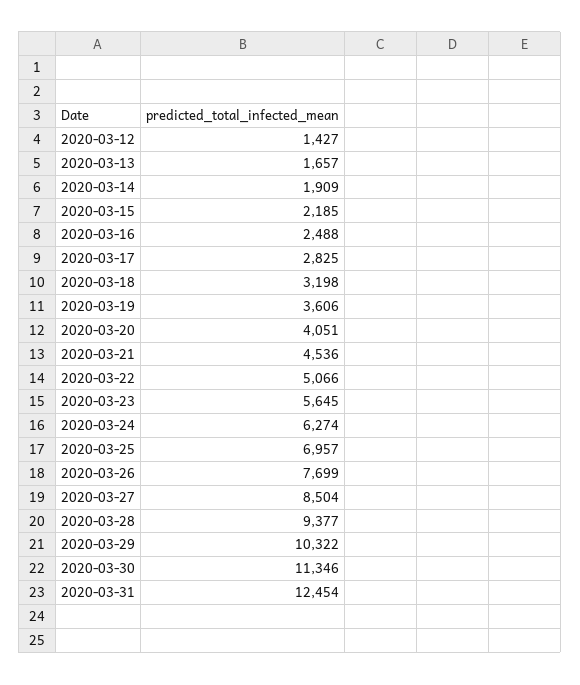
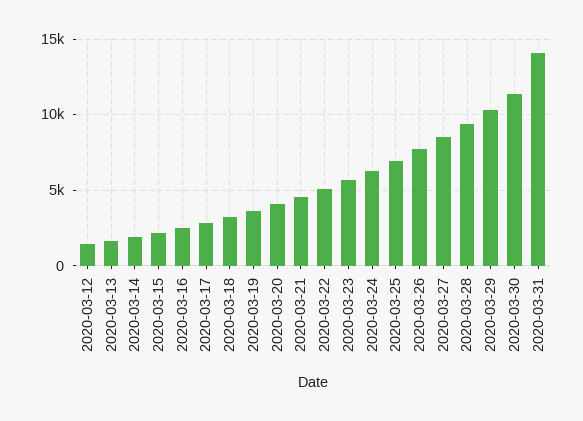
2020-03-31: 12454 -> 14000

